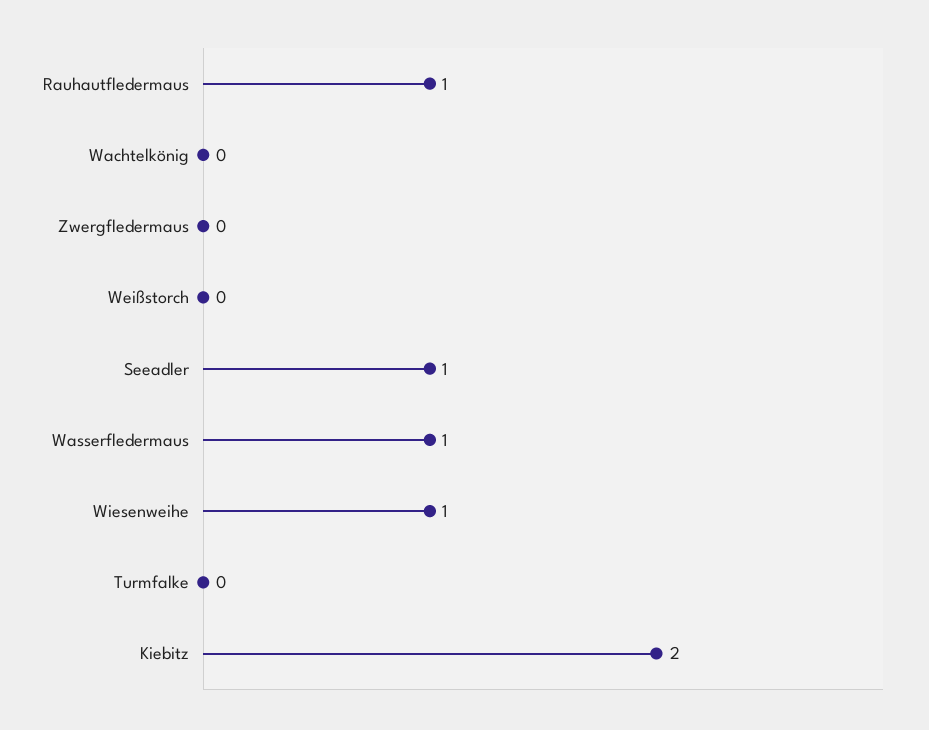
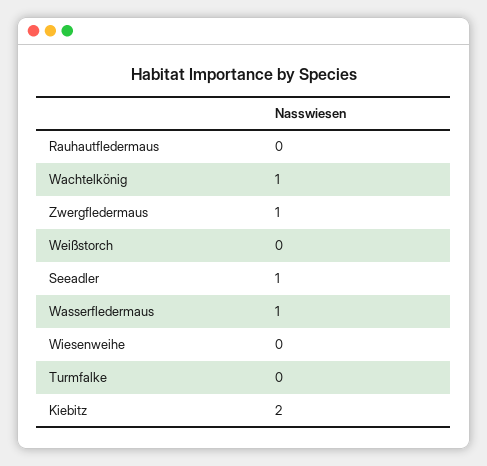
Rauhautfledermaus: 1 -> 0
Wachtelkönig: 0 -> 1
Zwergfledermaus: 0 -> 1
Wiesenweihe: 1 -> 0

